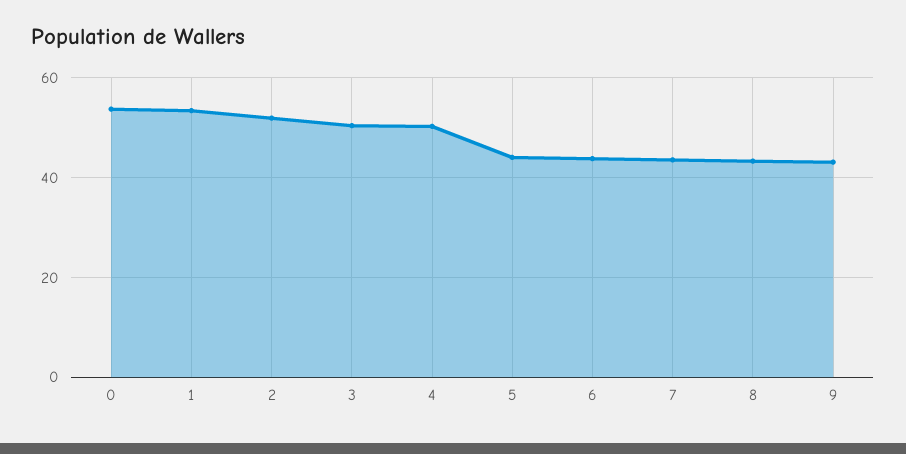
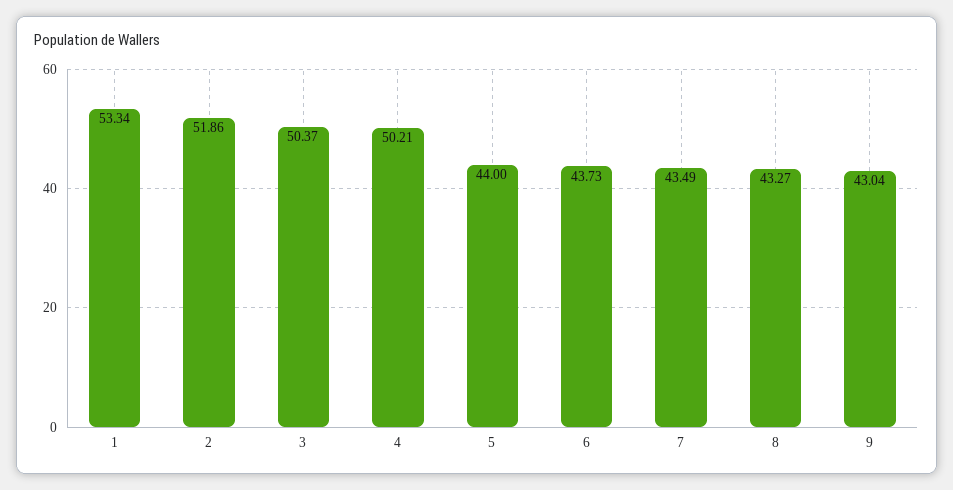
0: 54 -> none

